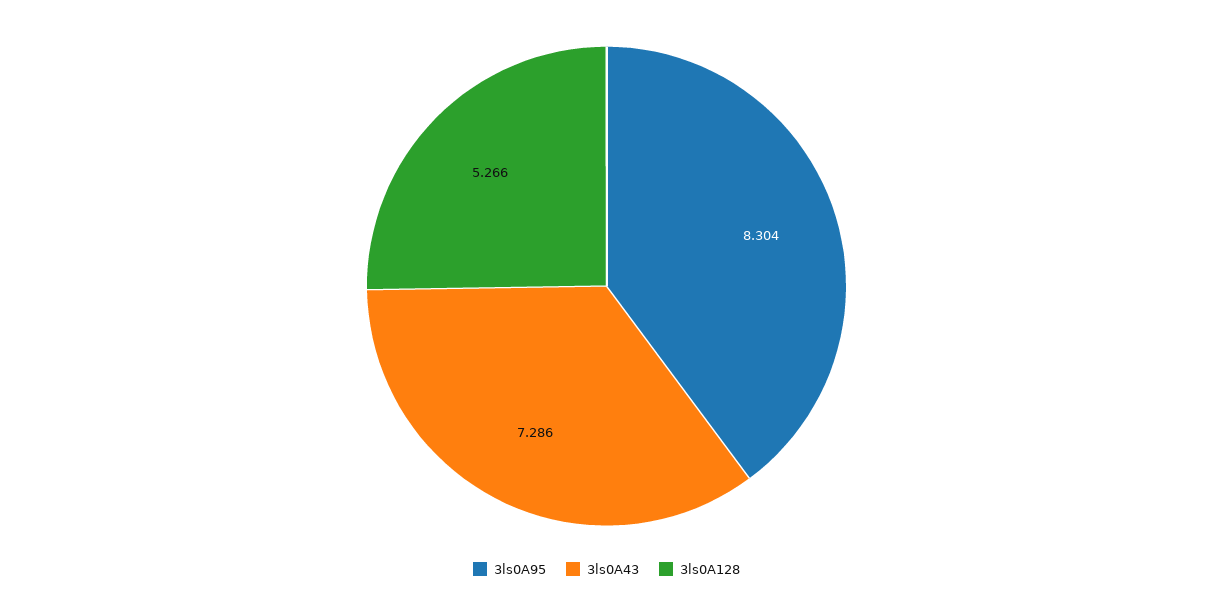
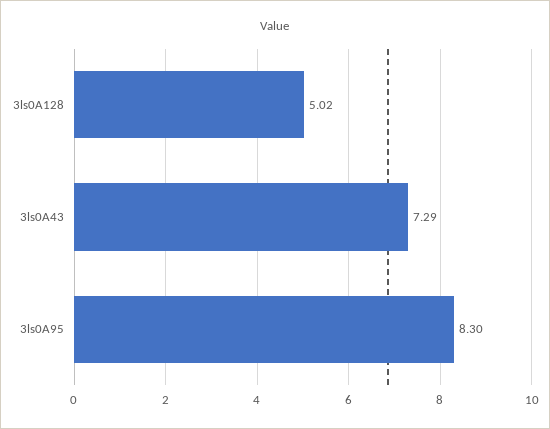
3ls0A128: 5.266 -> 5.02

